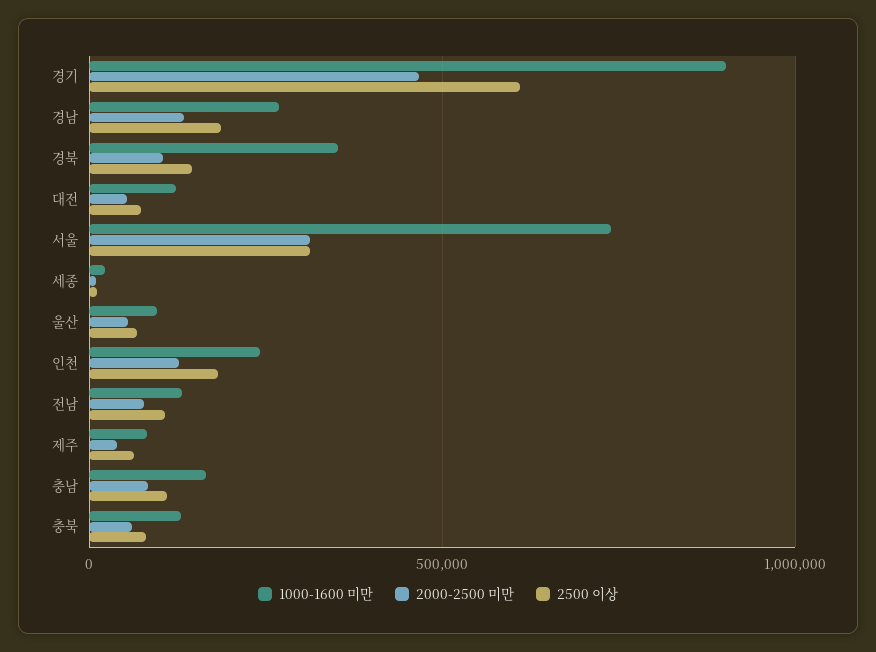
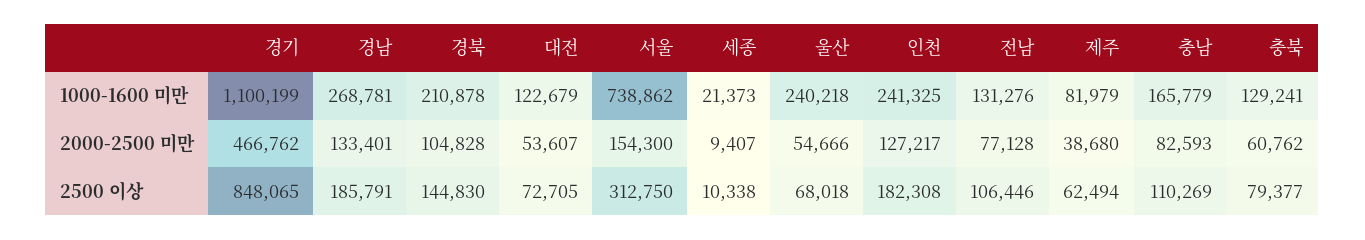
1000-1600 미만, 경기: 900000 -> 1100199
2500 이상, 경기: 600000 -> 848065
1000-1600 미만, 경북: 350000 -> 210878
2000-2500 미만, 서울: 300000 -> 154300
1000-1600 미만, 울산: 100000 -> 240218

